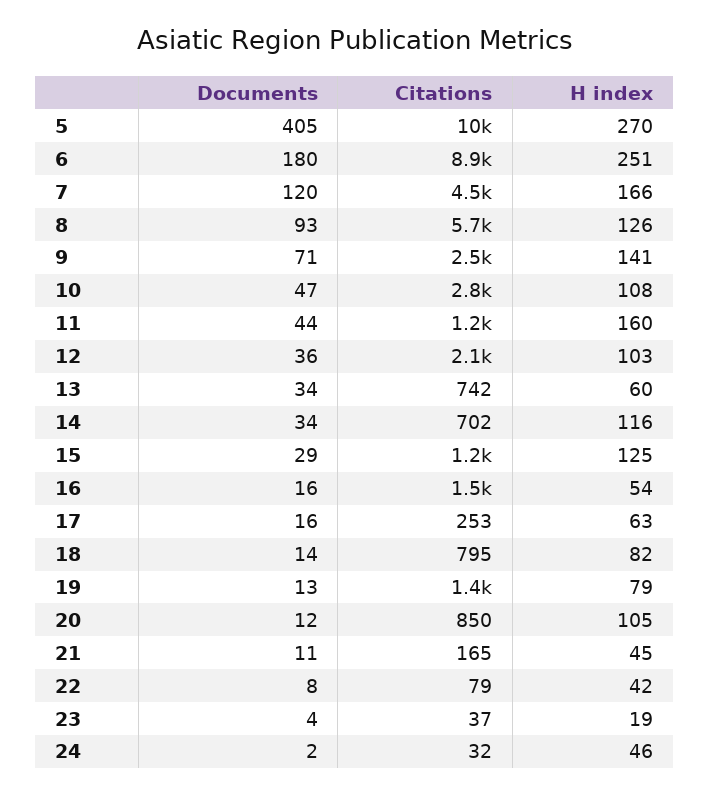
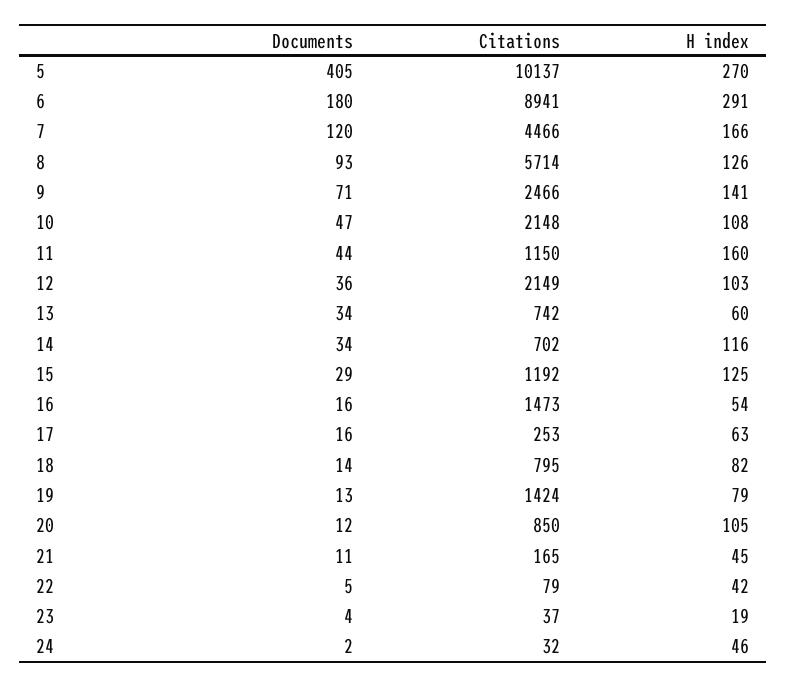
H index, 6: 251 -> 291
Citations, 10: 2800 -> 2148
Documents, 22: 8 -> 5

